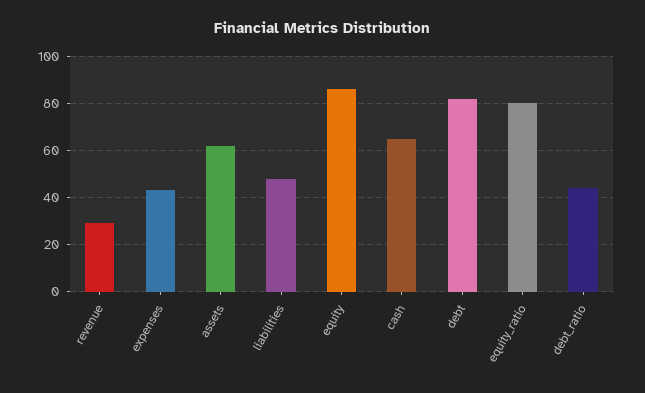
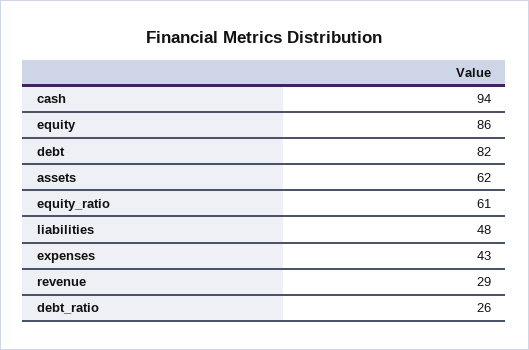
cash: 65 -> 94
equity_ratio: 80 -> 61
debt_ratio: 45 -> 26

